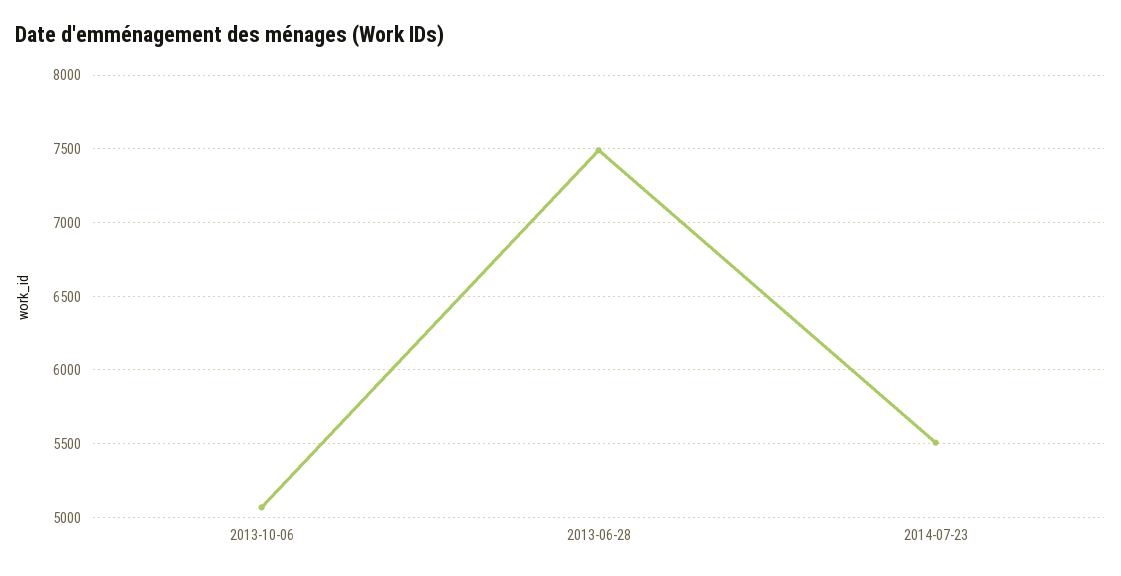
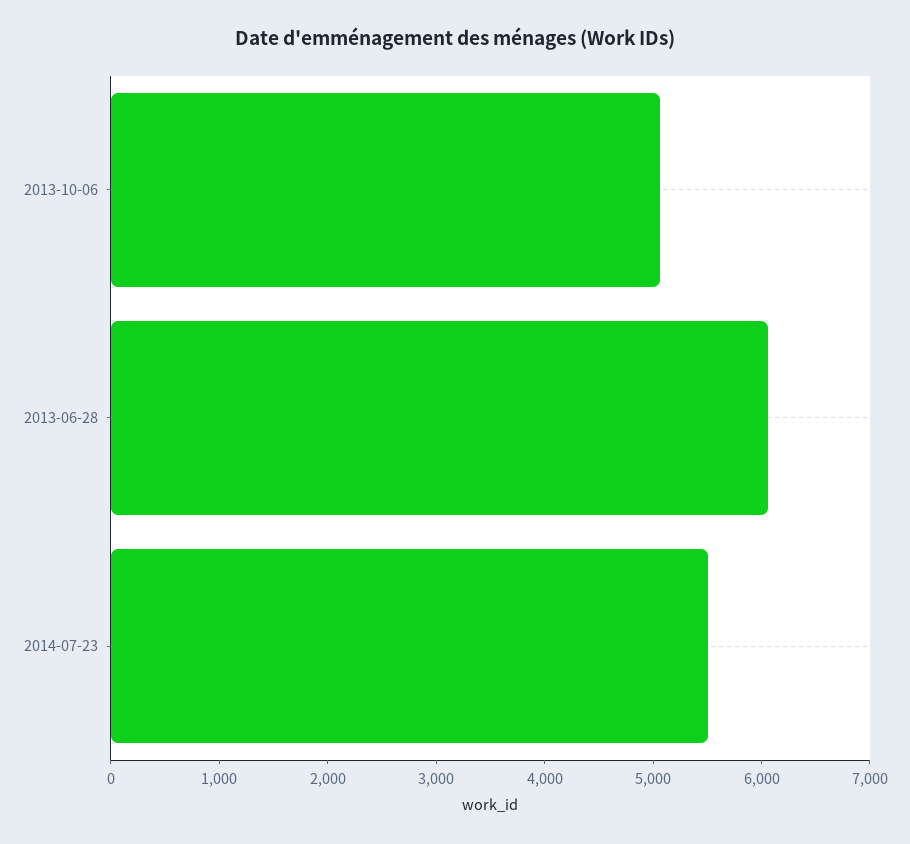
2013-06-28: 7500 -> 6000

